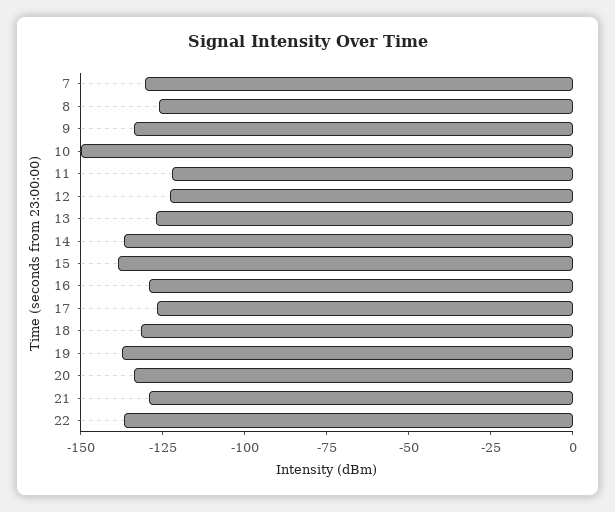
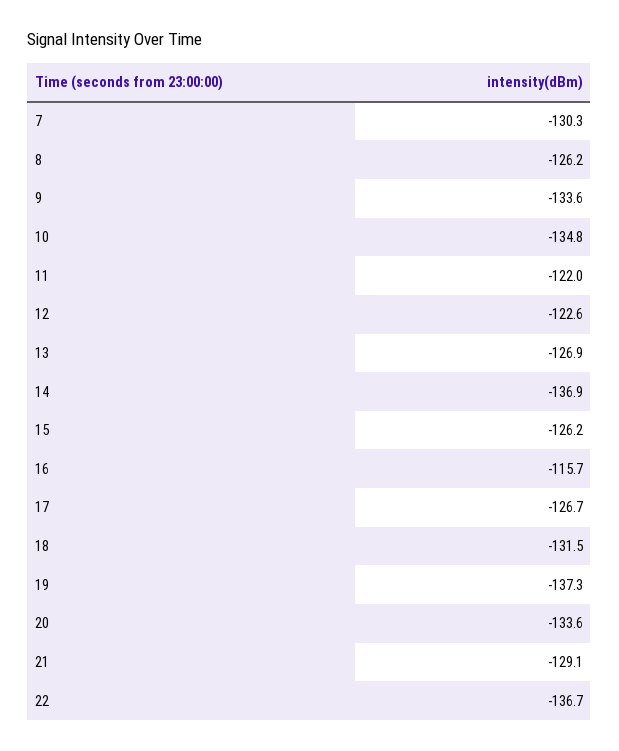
10: -150 -> -134.8
15: -140 -> -126.2
16: -130 -> -115.7

